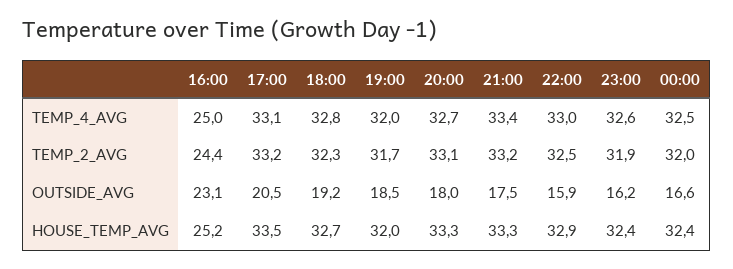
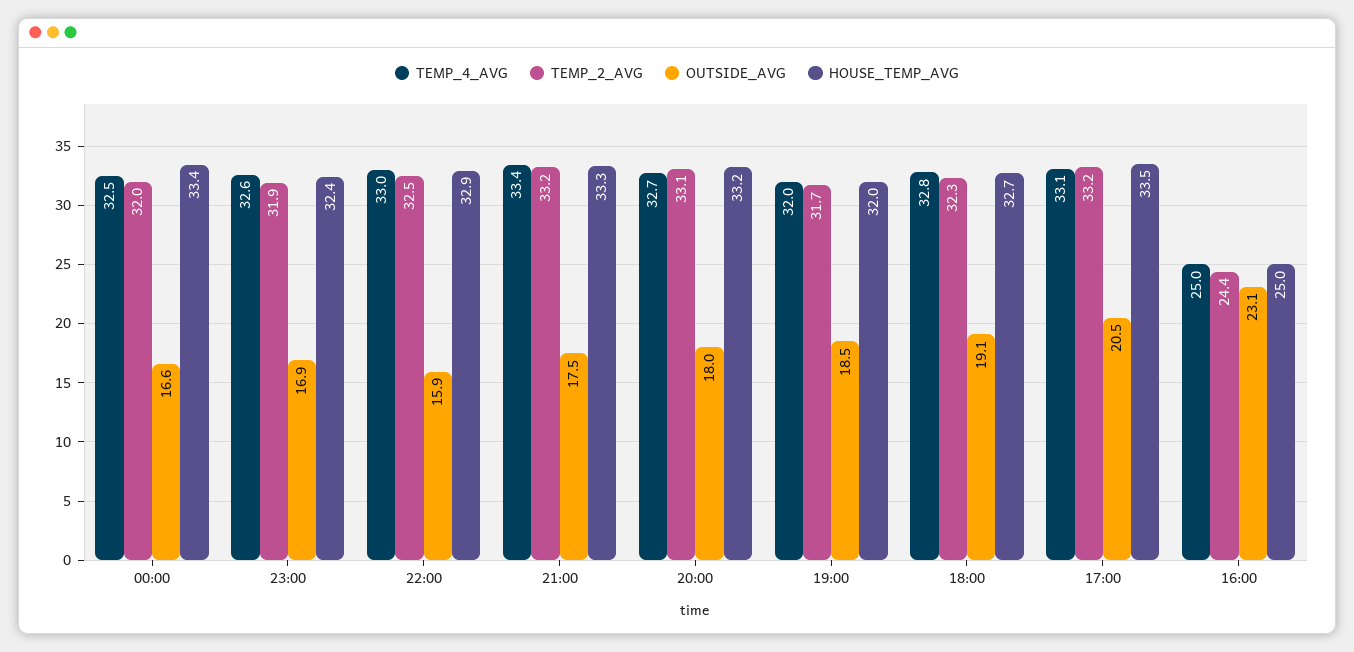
OUTSIDE_AVG, 18:00: 19.2 -> 19.1
OUTSIDE_AVG, 23:00: 16.2 -> 16.9
HOUSE_TEMP_AVG, 16:00: 25.2 -> 25
HOUSE_TEMP_AVG, 20:00: 33.3 -> 33.2
HOUSE_TEMP_AVG, 00:00: 32.4 -> 33.4

